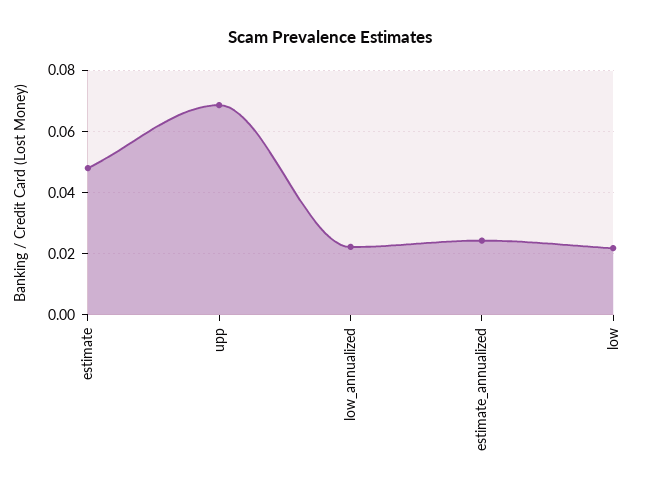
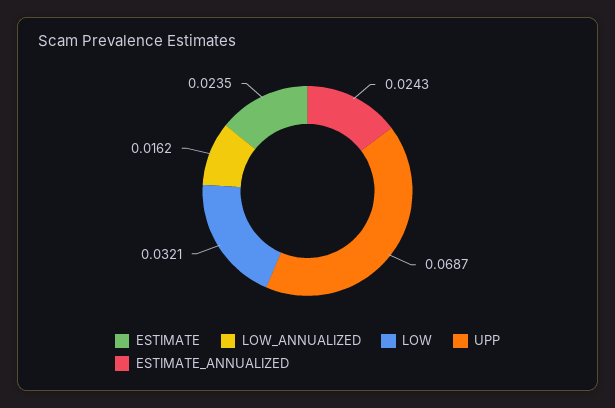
estimate: 0.048 -> 0.0235
low_annualized: 0.022 -> 0.0162
low: 0.022 -> 0.0321

